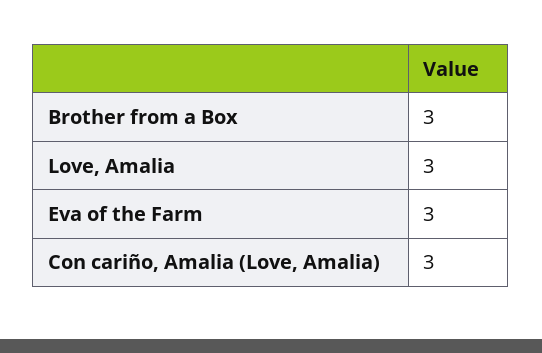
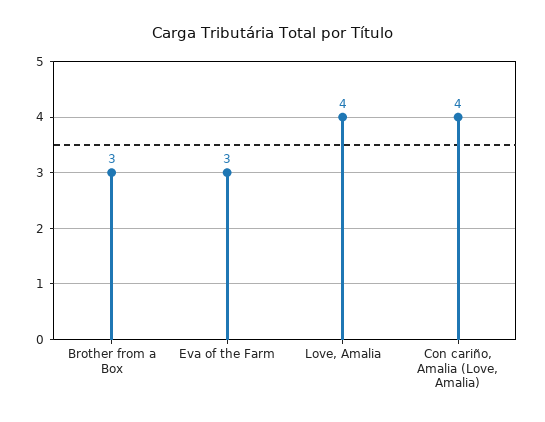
Love, Amalia: 3 -> 4
Con cariño, Amalia (Love, Amalia): 3 -> 4

